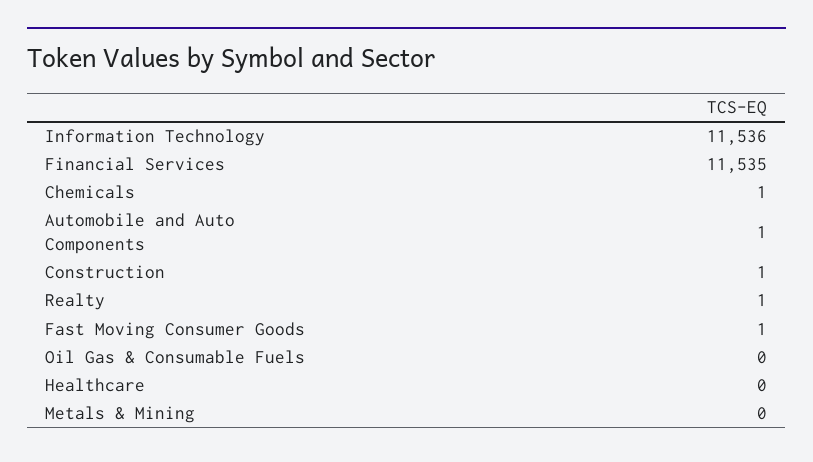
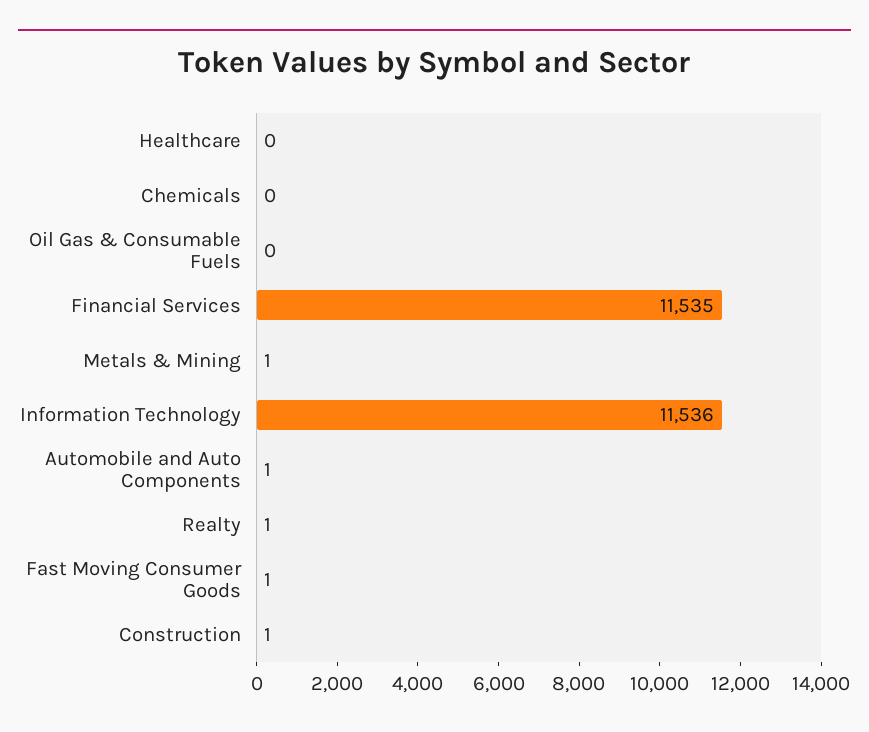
Chemicals: 1 -> 0
Metals & Mining: 0 -> 1

